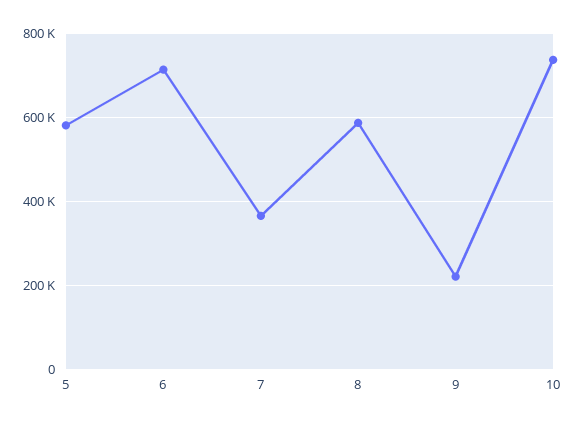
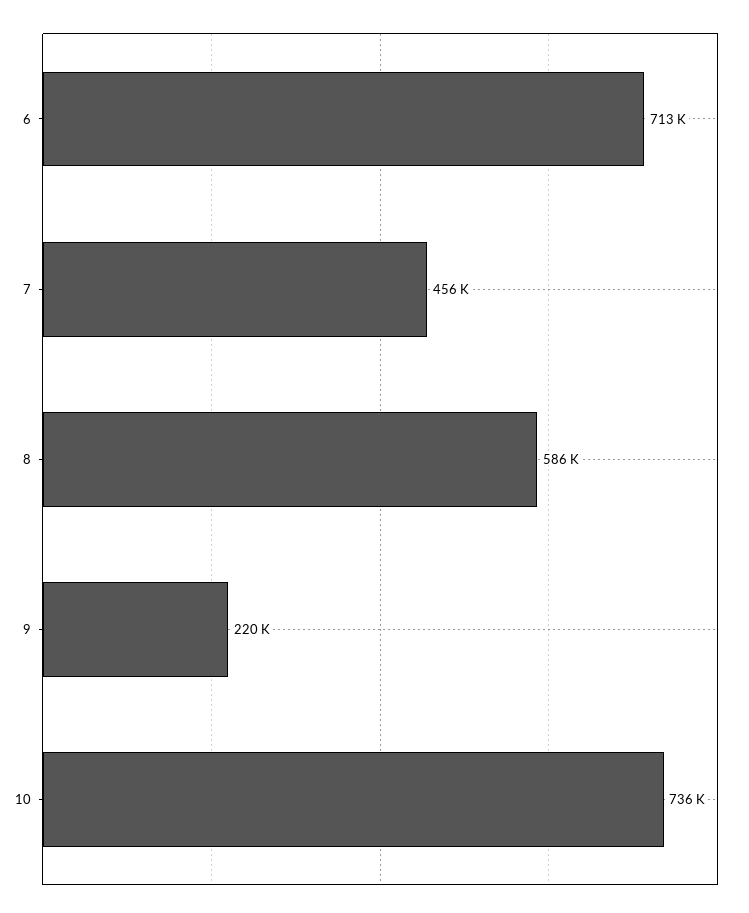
5: 580000 -> none
7: 360000 -> 456000

